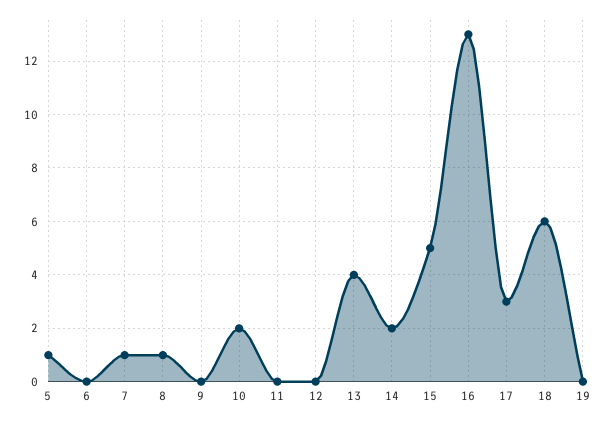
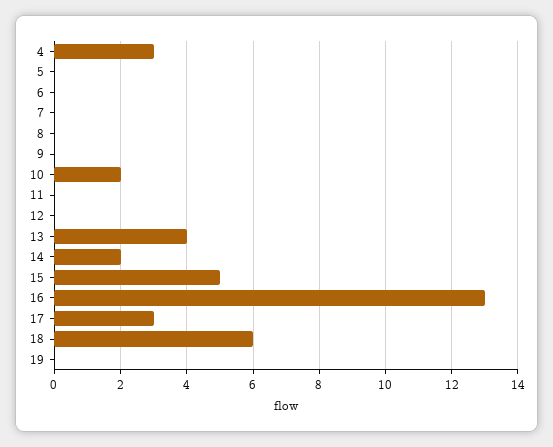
5: 1 -> 0
7: 1 -> 0
8: 1 -> 0
4: none -> 3

